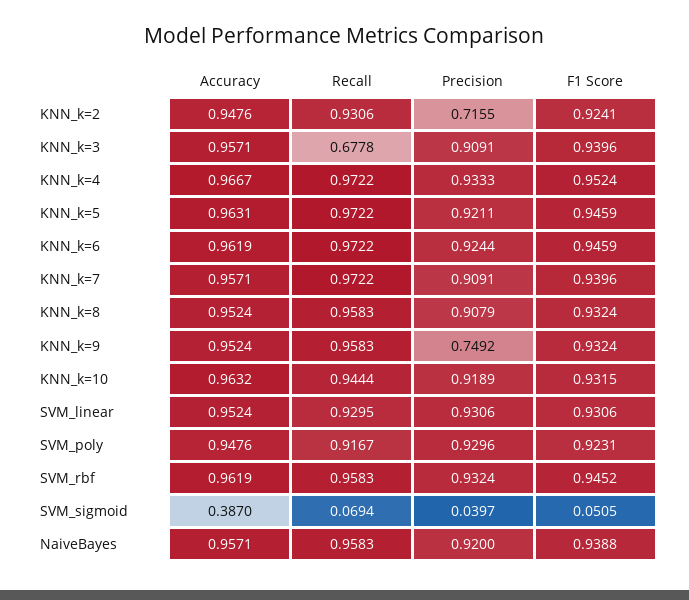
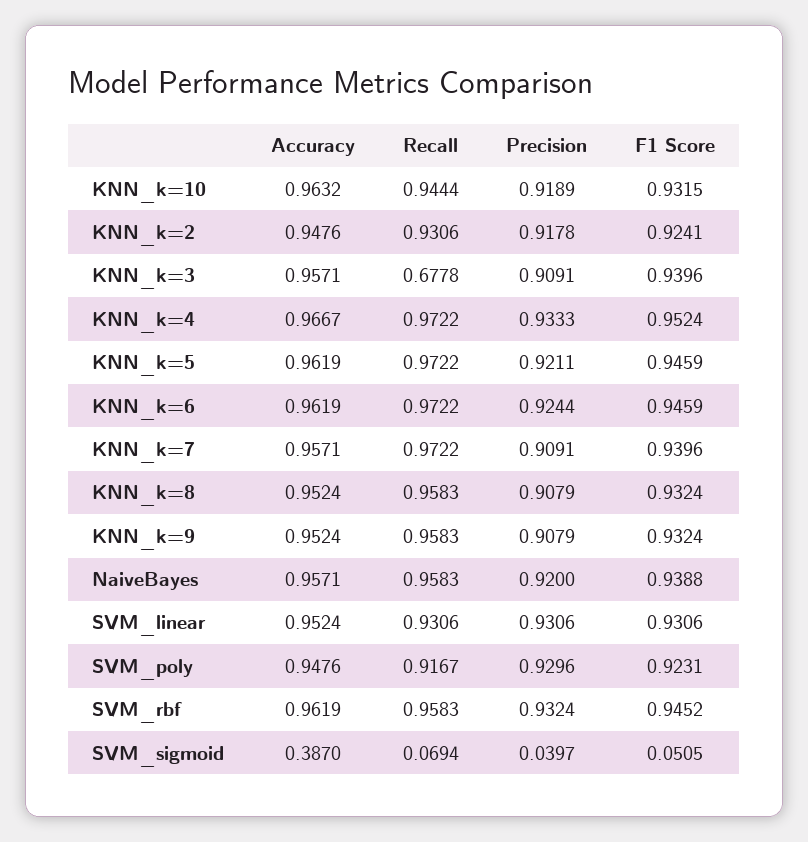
Precision, KNN_k=2: 0.7155 -> 0.9178
Accuracy, KNN_k=5: 0.9631 -> 0.9619
Precision, KNN_k=9: 0.7492 -> 0.9079
Recall, SVM_linear: 0.9295 -> 0.9306

